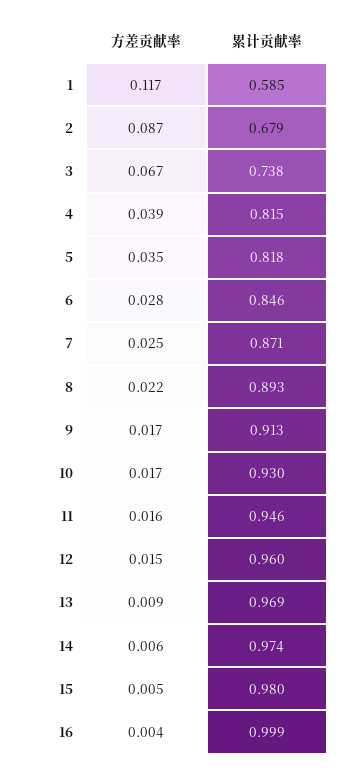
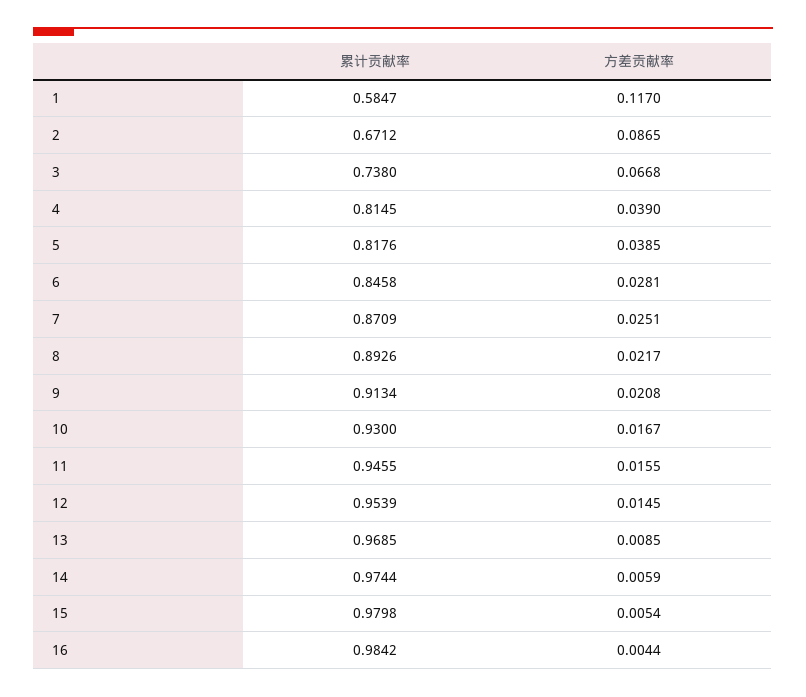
累计贡献率, 2: 0.679 -> 0.6712
方差贡献率, 5: 0.035 -> 0.0385
方差贡献率, 9: 0.017 -> 0.0208
累计贡献率, 12: 0.96 -> 0.9539
累计贡献率, 16: 0.999 -> 0.9842

